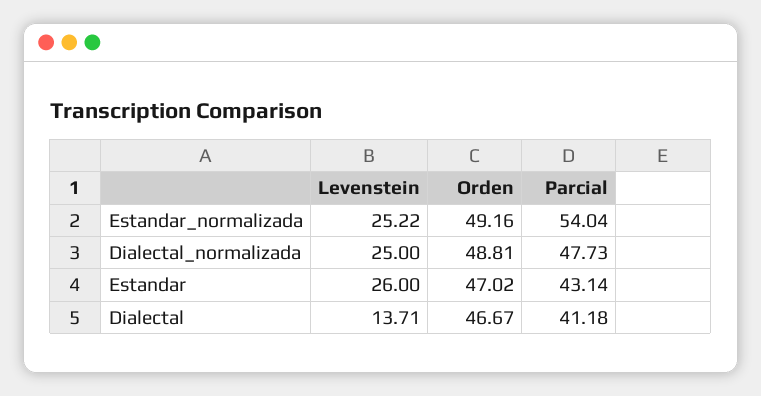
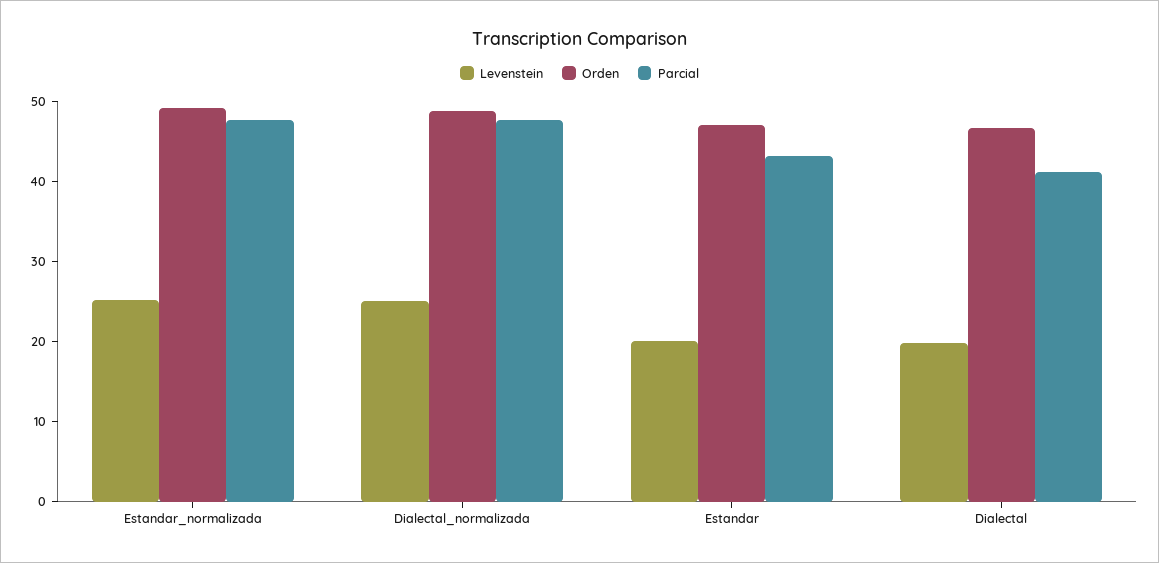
Parcial, Estandar_normalizada: 54.04 -> 48
Levenstein, Estandar: 26 -> 20
Levenstein, Dialectal: 13.71 -> 20

